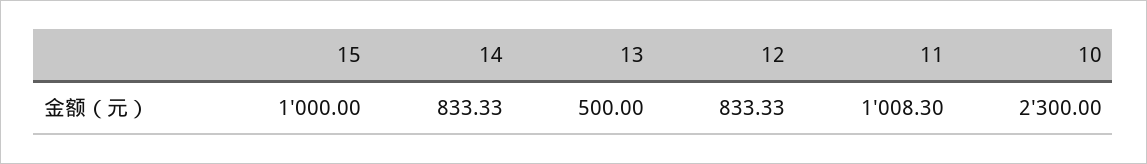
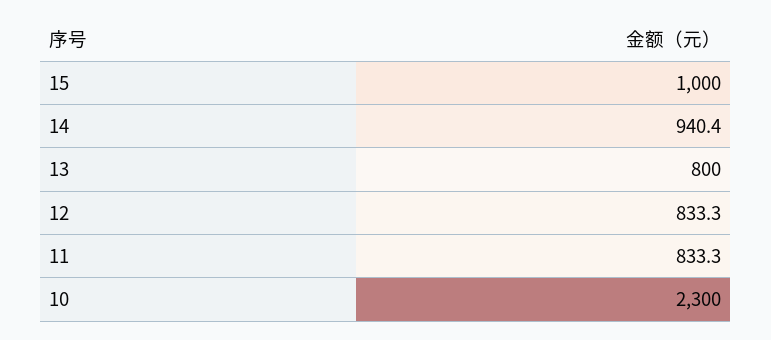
14: 833.33 -> 940.4
13: 500 -> 800
11: 1008.3 -> 833.3

